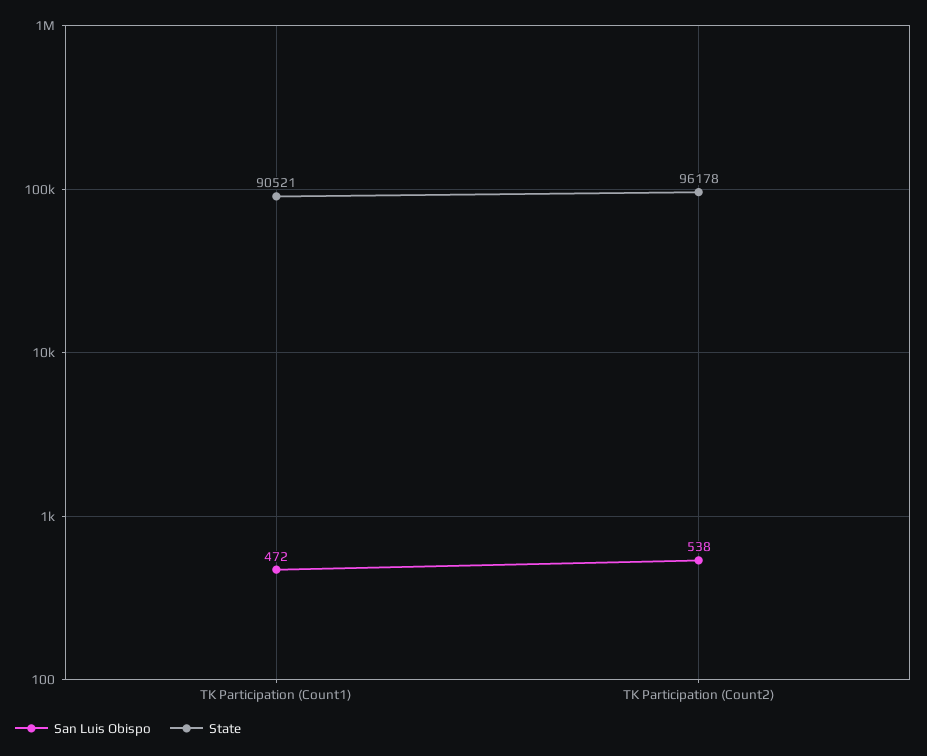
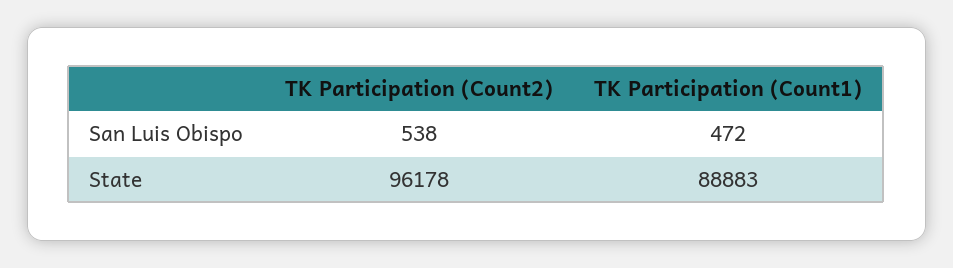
State, TK Participation (Count1): 90521 -> 88883

